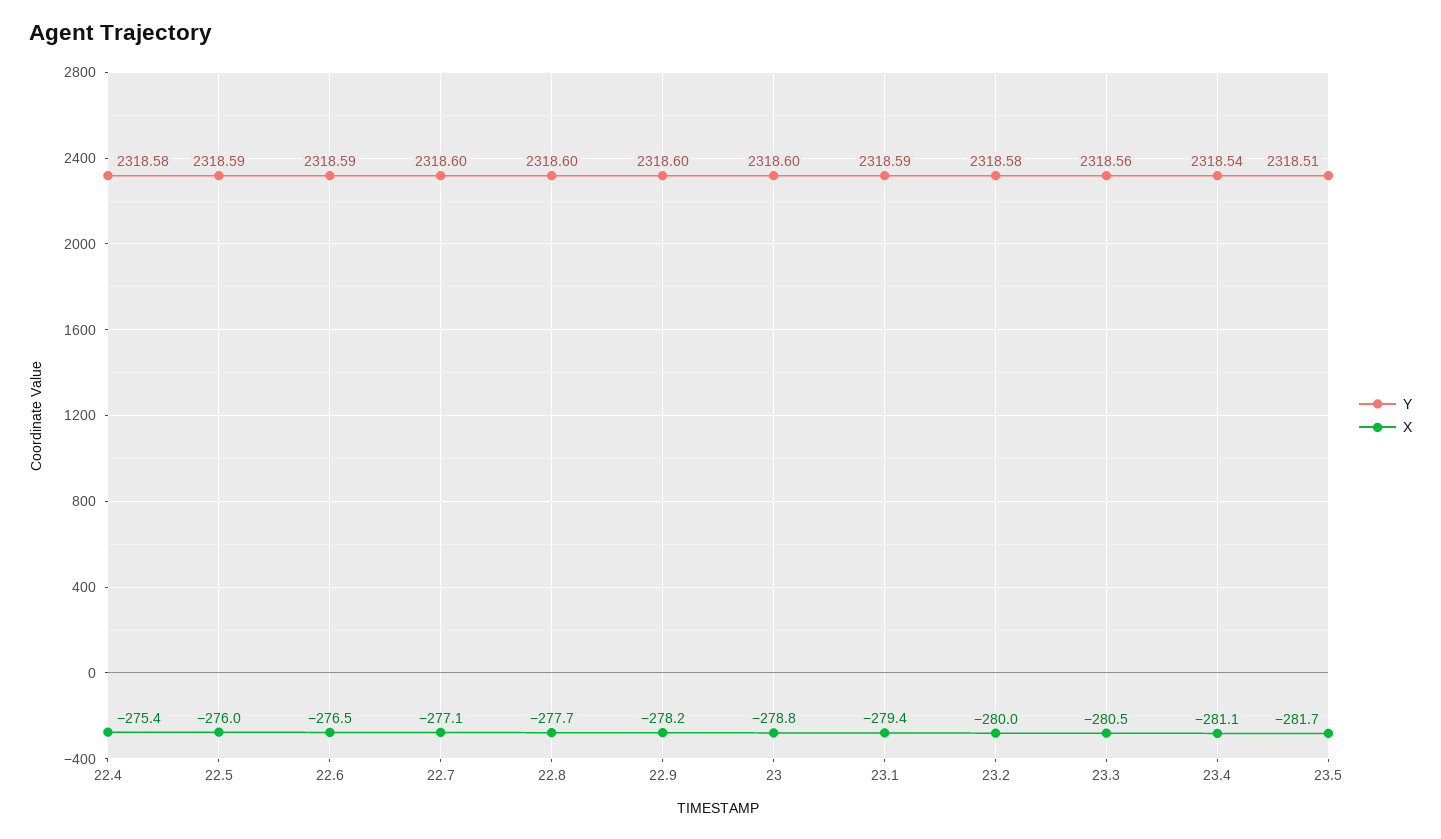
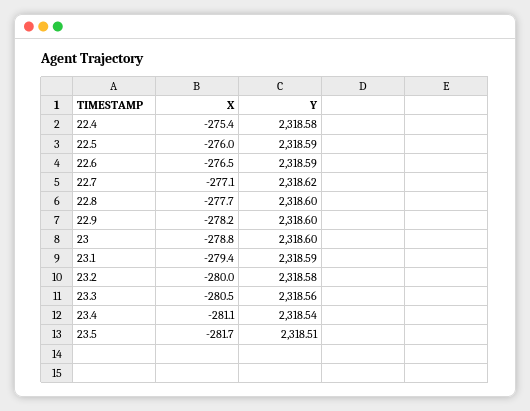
Y, 22.7: 2318.6 -> 2318.62

